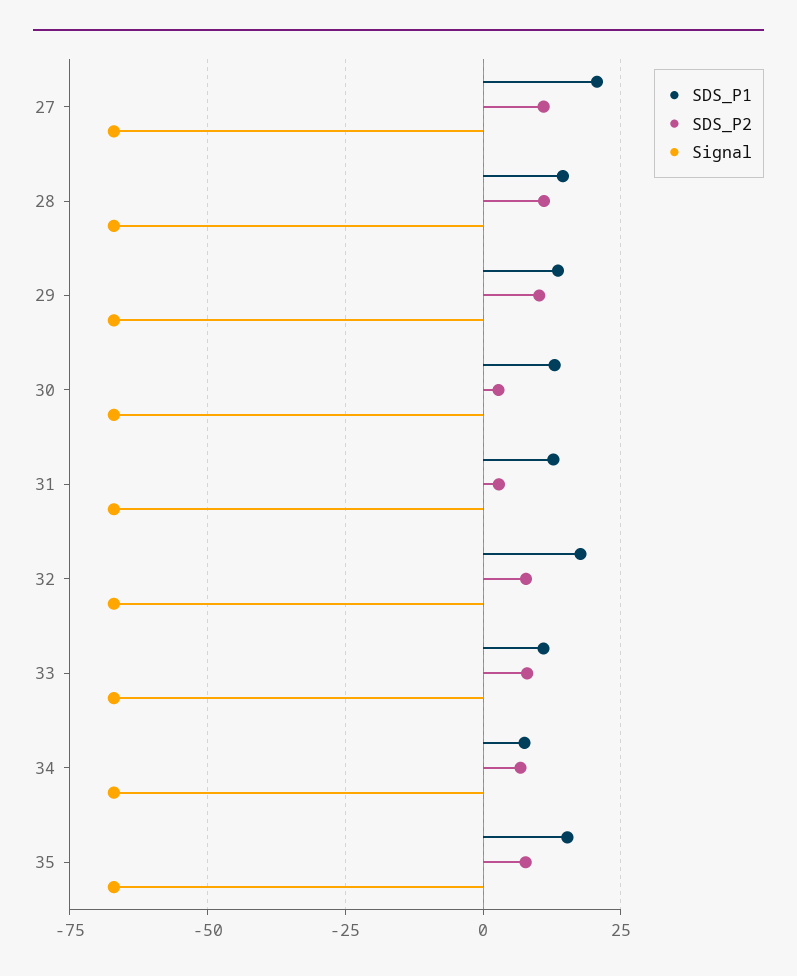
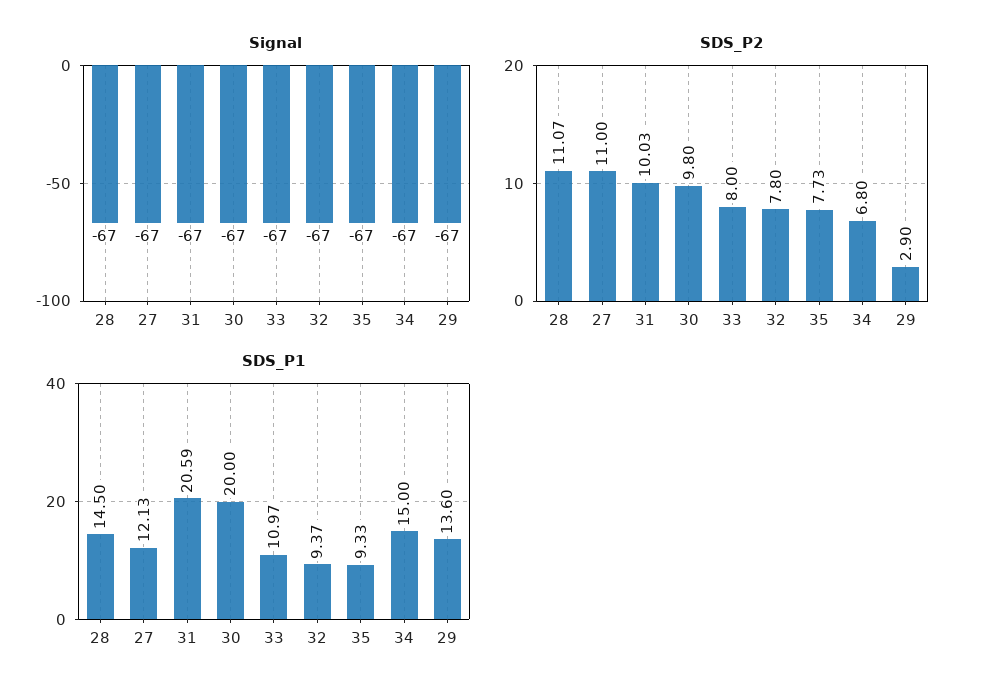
SDS_P1, 27: 20 -> 12.13
SDS_P2, 29: 10 -> 2.9
SDS_P1, 30: 12.5 -> 20
SDS_P2, 30: 2.5 -> 9.8
SDS_P1, 31: 12.5 -> 20.59
SDS_P2, 31: 2.5 -> 10.03
SDS_P1, 32: 17.5 -> 9.37
SDS_P1, 34: 7.5 -> 15
SDS_P1, 35: 15 -> 9.33

